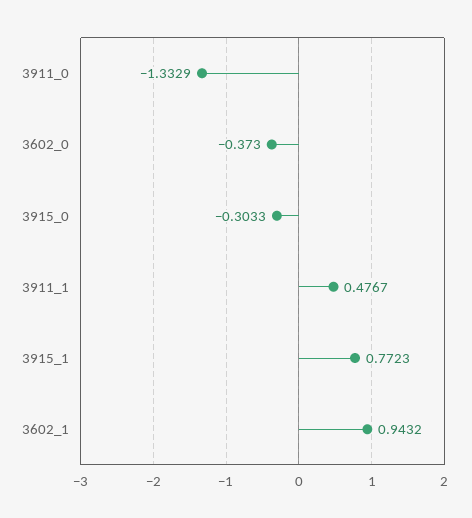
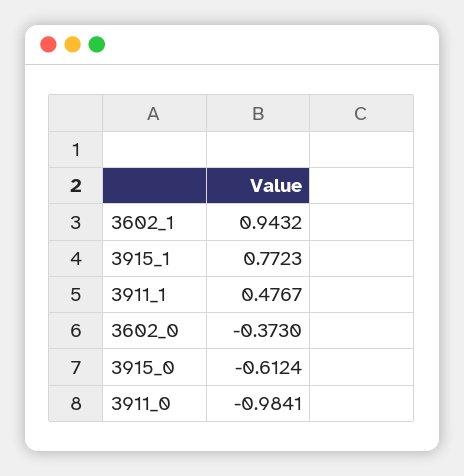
3911_0: -1.3329 -> -0.9841
3915_0: -0.3033 -> -0.6124

